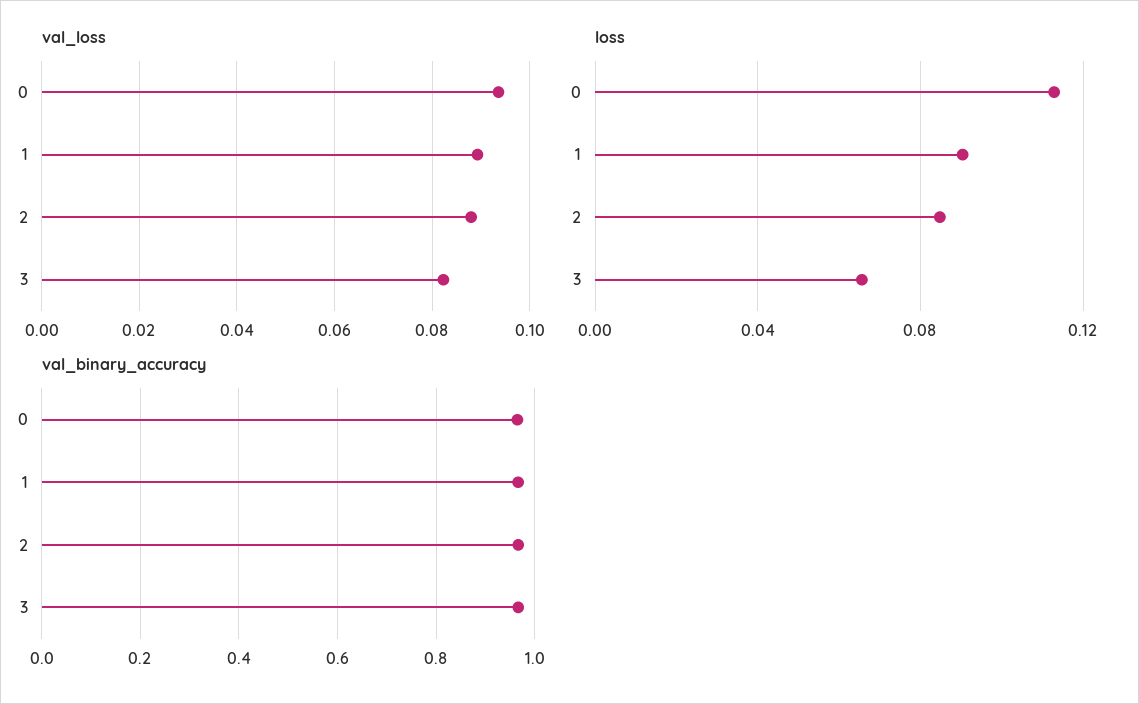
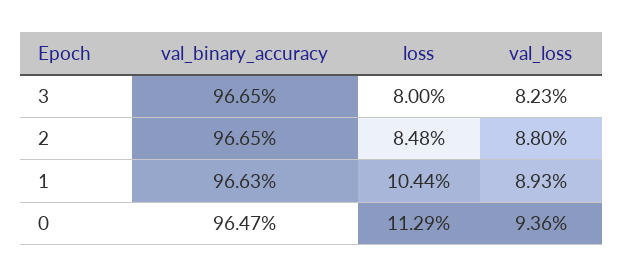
loss, 1: 0.09 -> 0.1044
loss, 3: 0.065 -> 0.08

